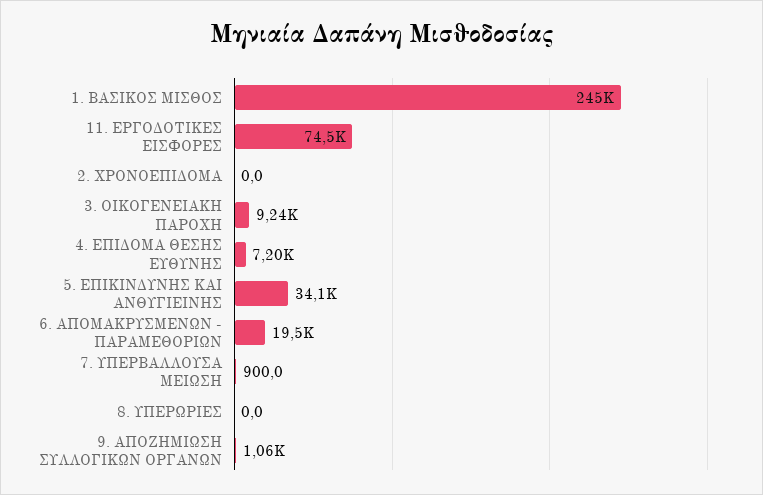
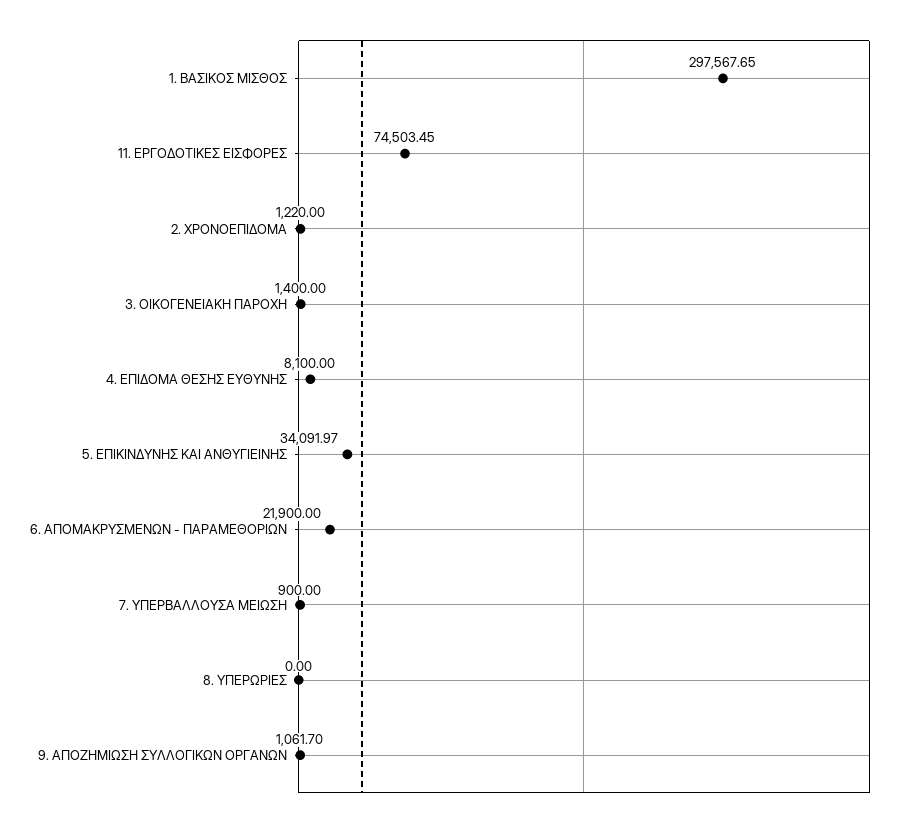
1. ΒΑΣΙΚΟΣ ΜΙΣΘΟΣ: 245000 -> 297567.65
2. ΧΡΟΝΟΕΠΙΔΟΜΑ: 0 -> 1220
3. ΟΙΚΟΓΕΝΕΙΑΚΗ ΠΑΡΟΧΗ: 9240 -> 1400
4. ΕΠΙΔΟΜΑ ΘΕΣΗΣ ΕΥΘΥΝΗΣ: 7200 -> 8100
6. ΑΠΟΜΑΚΡΥΣΜΕΝΩΝ - ΠΑΡΑΜΕΘΟΡΙΩΝ: 19500 -> 21900

